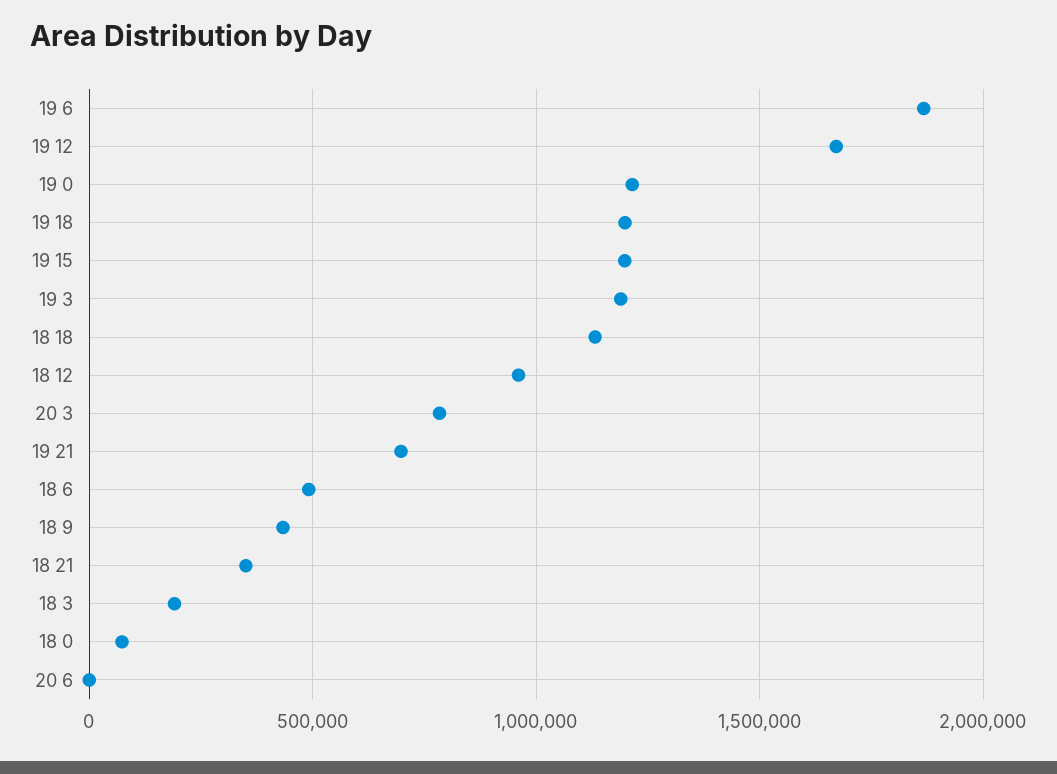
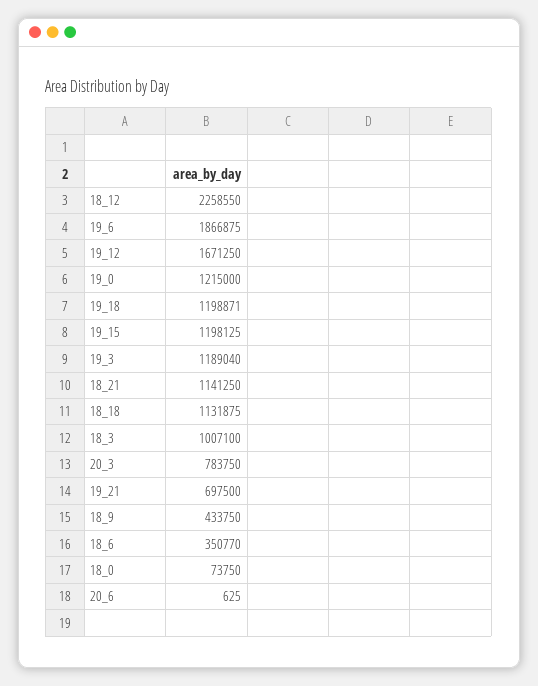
18 12: 950000 -> 2258550
18 6: 500000 -> 350770
18 21: 350000 -> 1141250
18 3: 200000 -> 1007100

